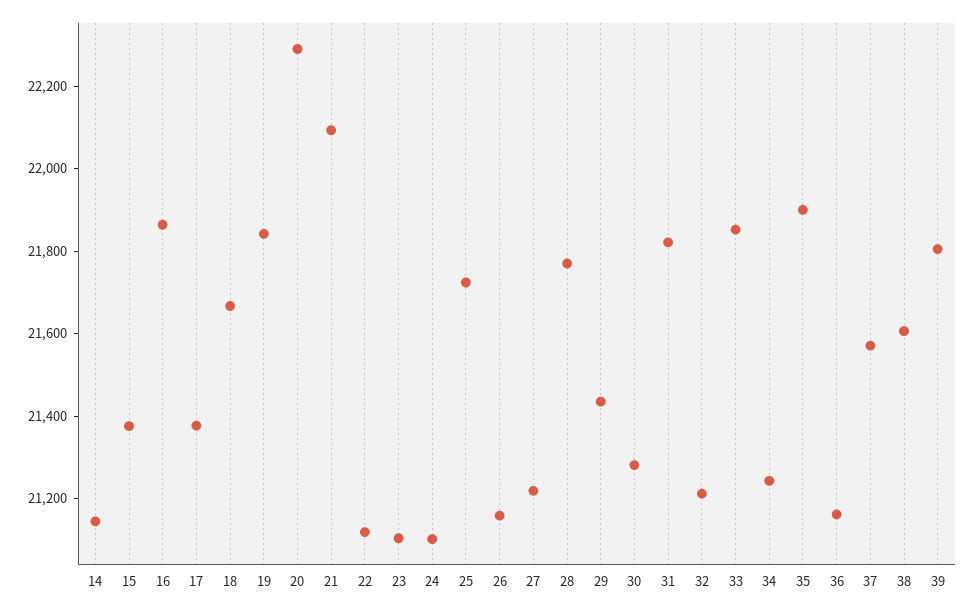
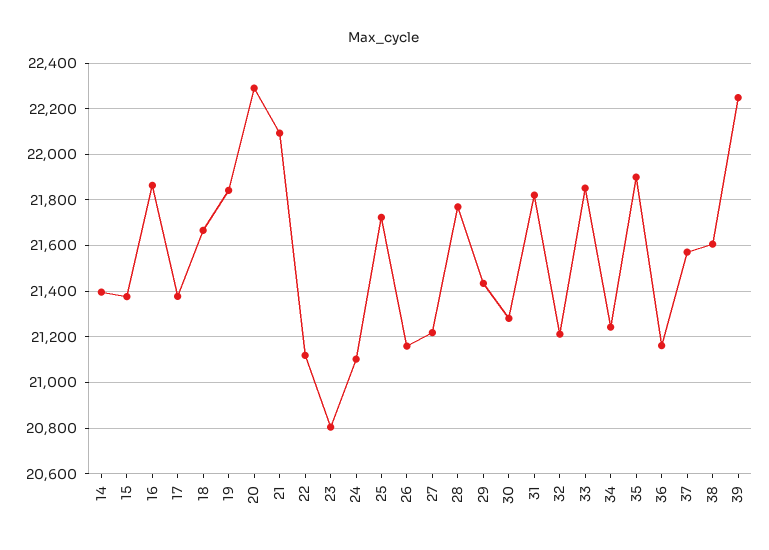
14: 21150 -> 21400
23: 21100 -> 20800
39: 21800 -> 22250

